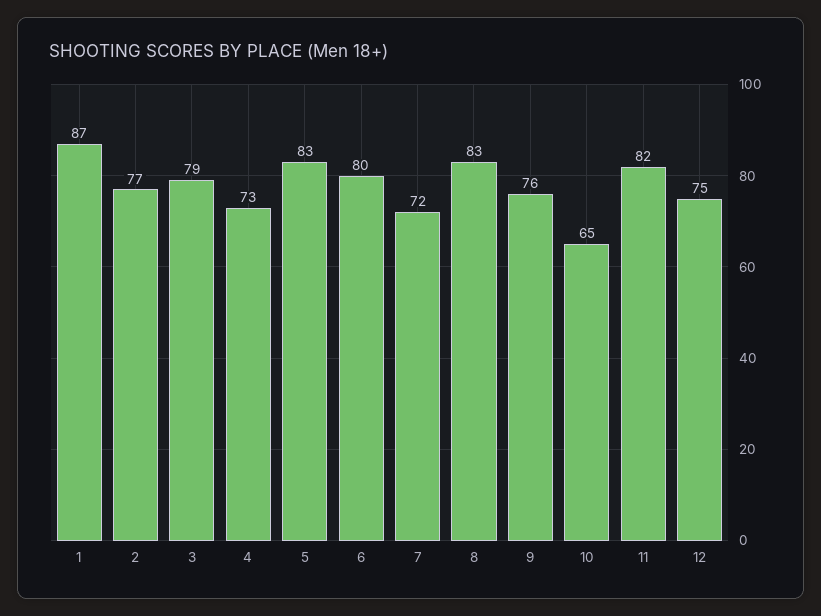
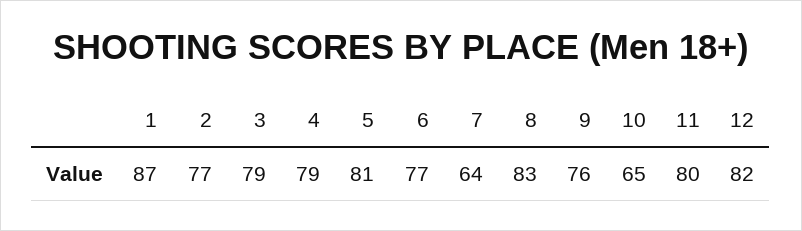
4: 73 -> 79
5: 83 -> 81
6: 80 -> 77
7: 72 -> 64
11: 82 -> 80
12: 75 -> 82

